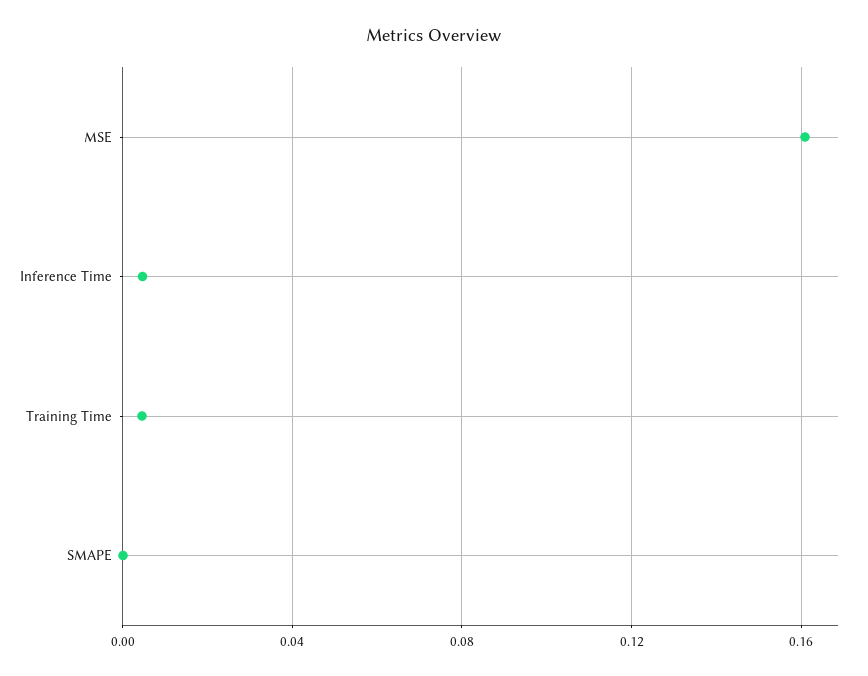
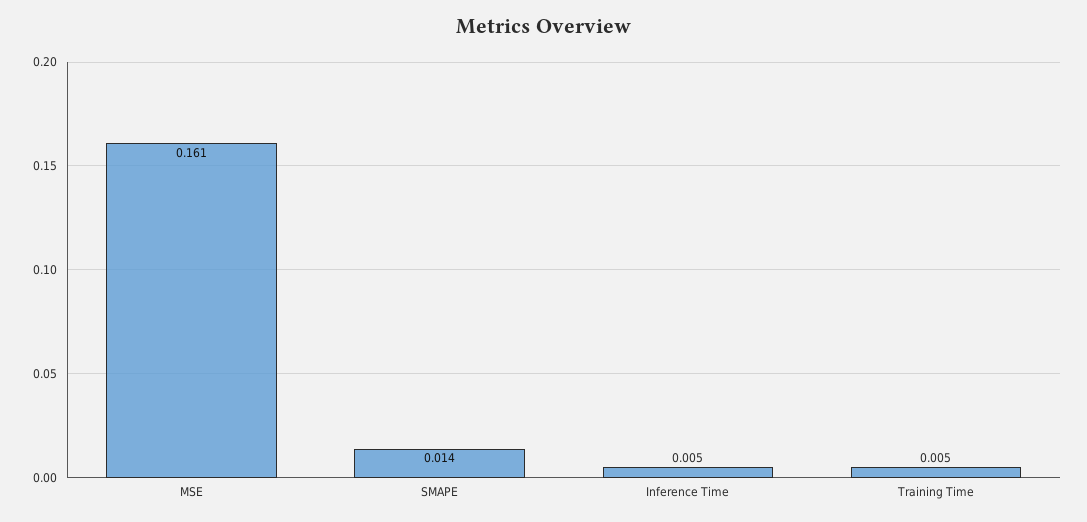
SMAPE: 0 -> 0.014

